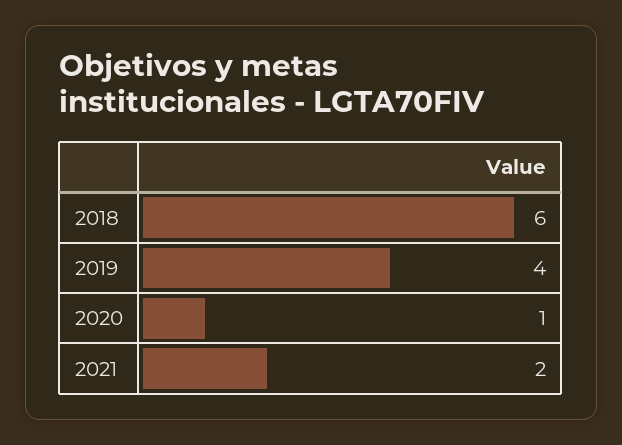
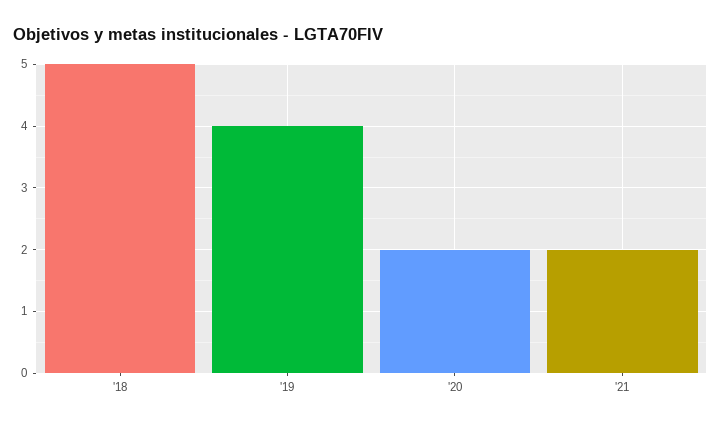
2018: 6 -> 5
2020: 1 -> 2

